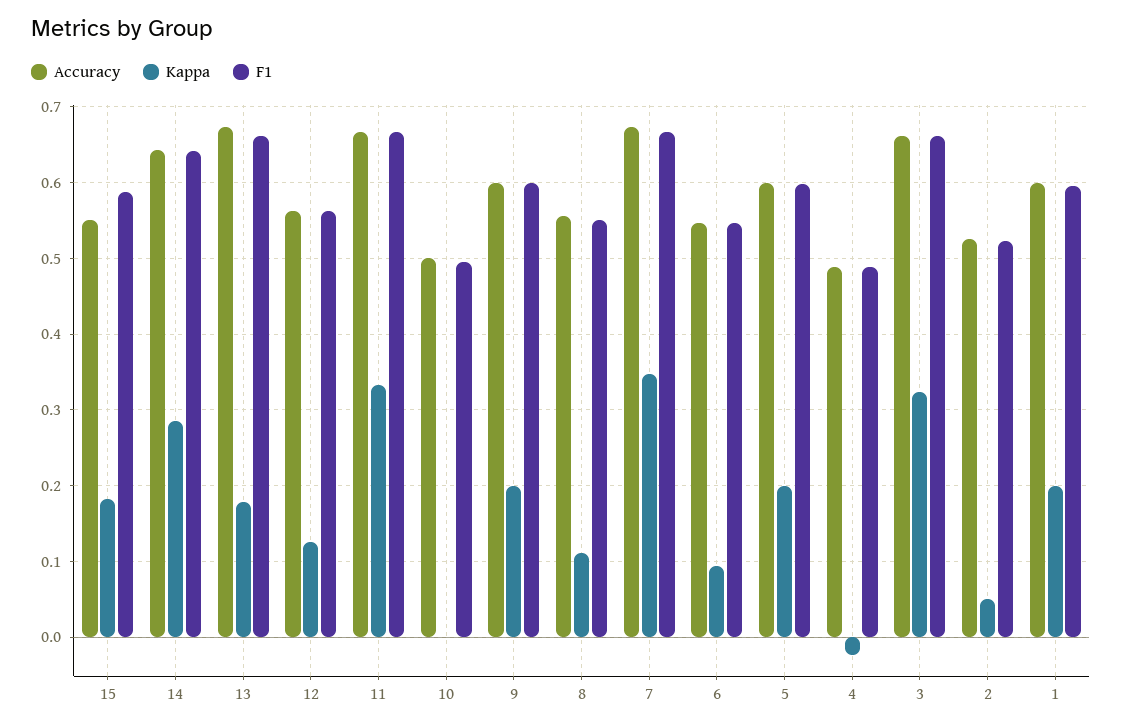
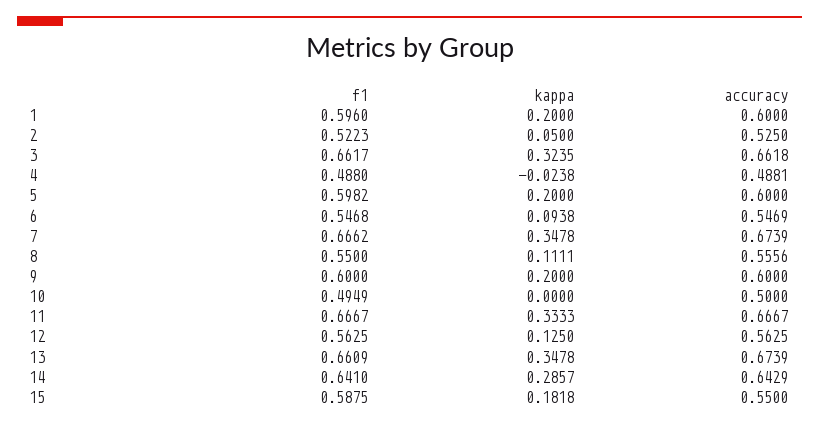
Kappa, 13: 0.18 -> 0.3478

